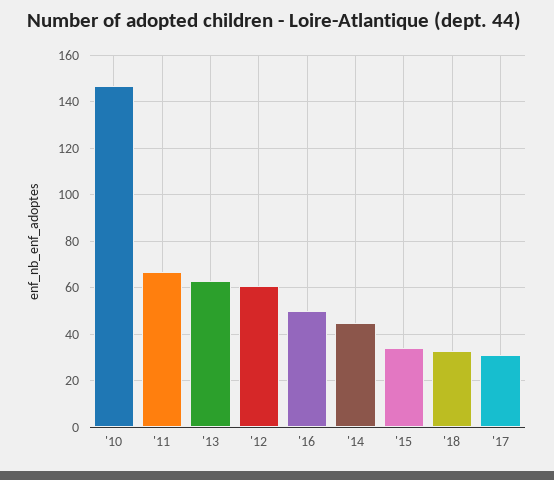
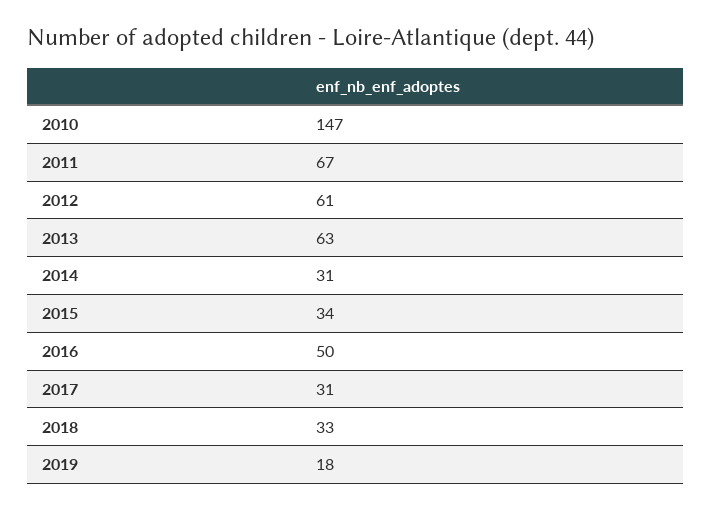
'14: 45 -> 31
2019: none -> 18

